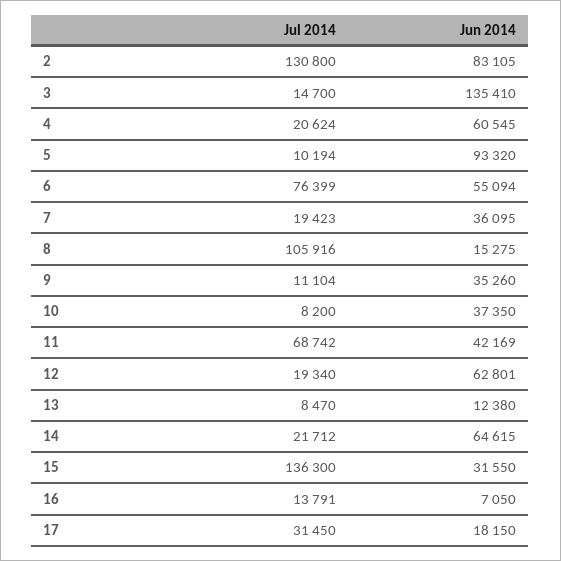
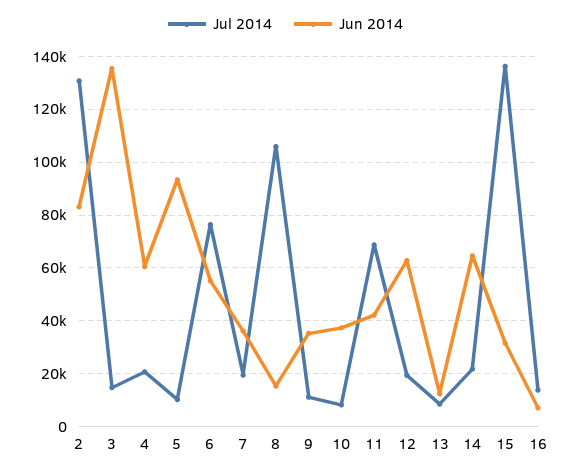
Jul 2014, 17: 31450 -> none
Jun 2014, 17: 18150 -> none

